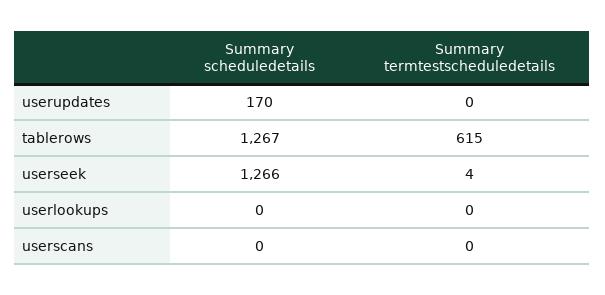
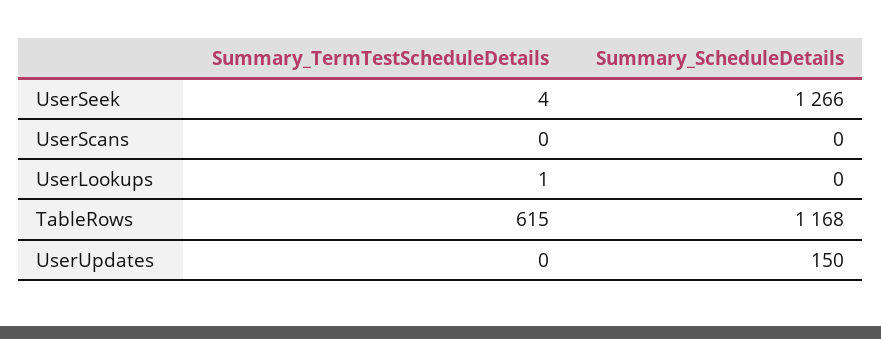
Summary scheduledetails, userupdates: 170 -> 150
Summary scheduledetails, tablerows: 1267 -> 1168
Summary termtestscheduledetails, userlookups: 0 -> 1

